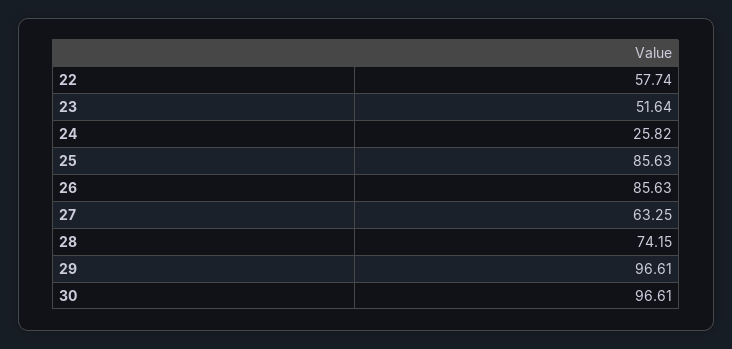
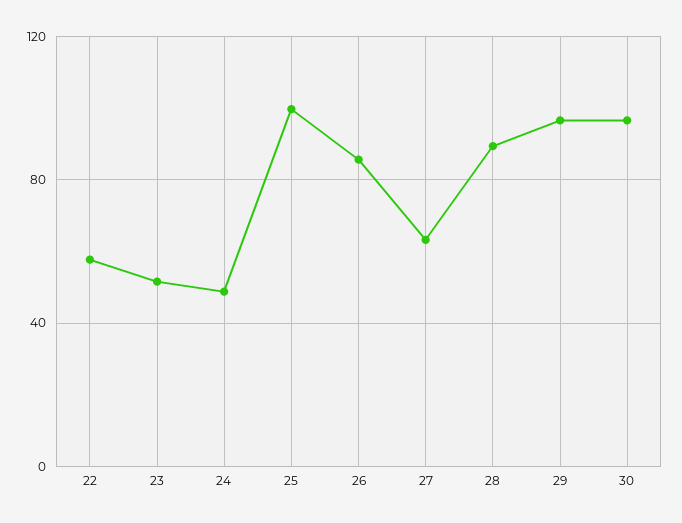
24: 25.82 -> 50
25: 85.63 -> 100
28: 74.15 -> 90

